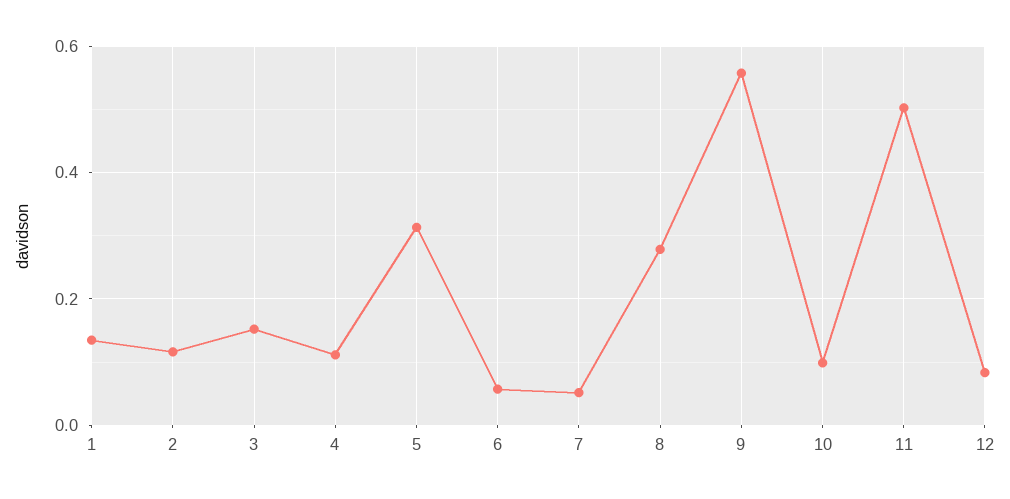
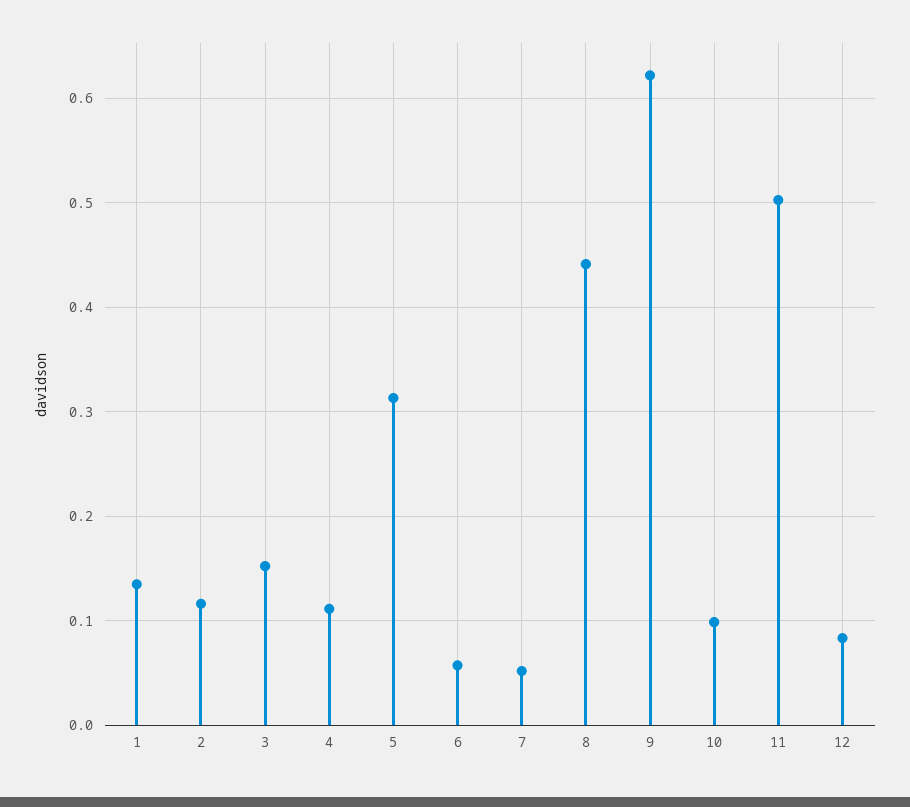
8: 0.28 -> 0.44
9: 0.56 -> 0.62

